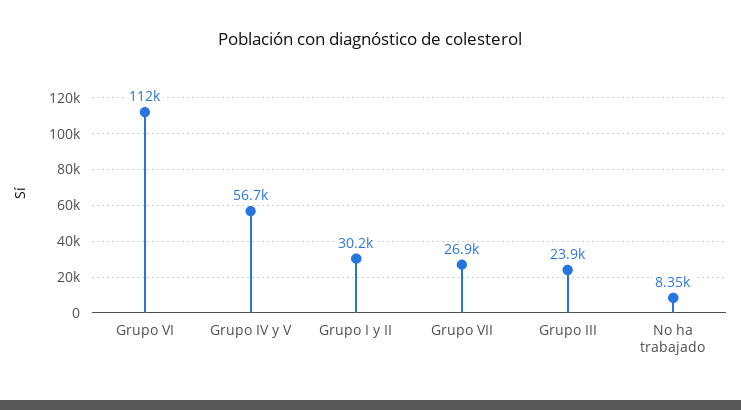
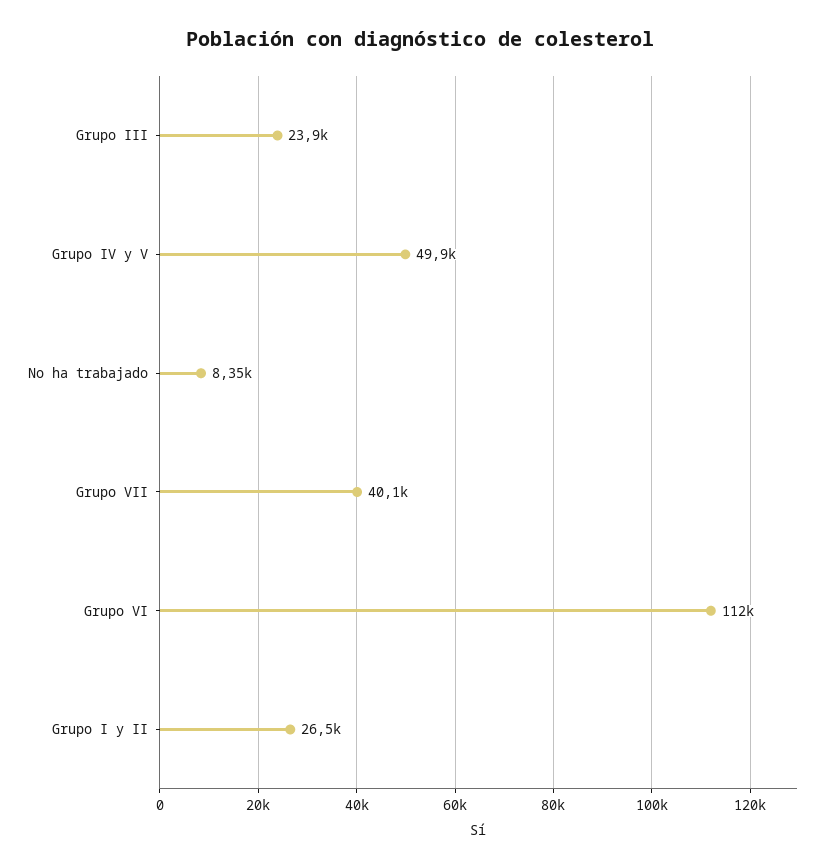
Grupo IV y V: 56700 -> 49900
Grupo I y II: 30200 -> 26500
Grupo VII: 26900 -> 40100

